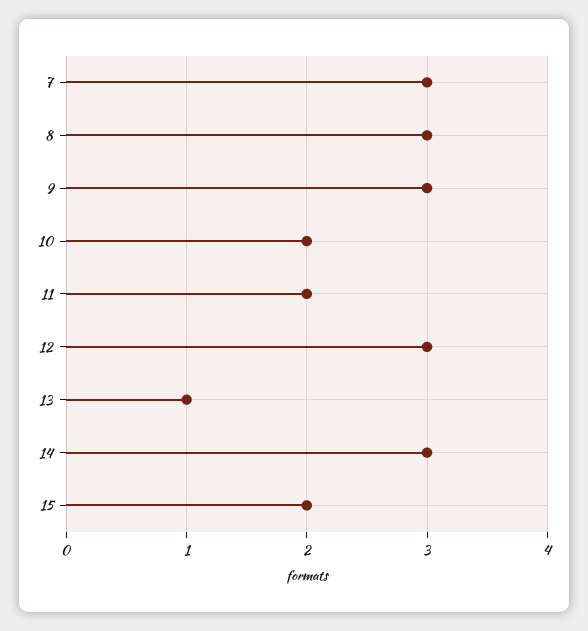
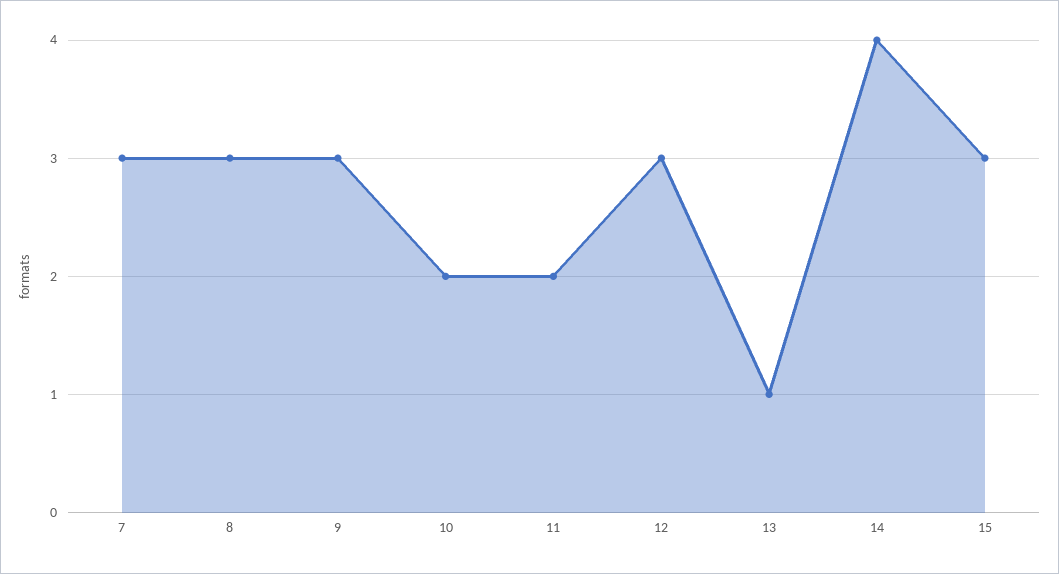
14: 3 -> 4
15: 2 -> 3

